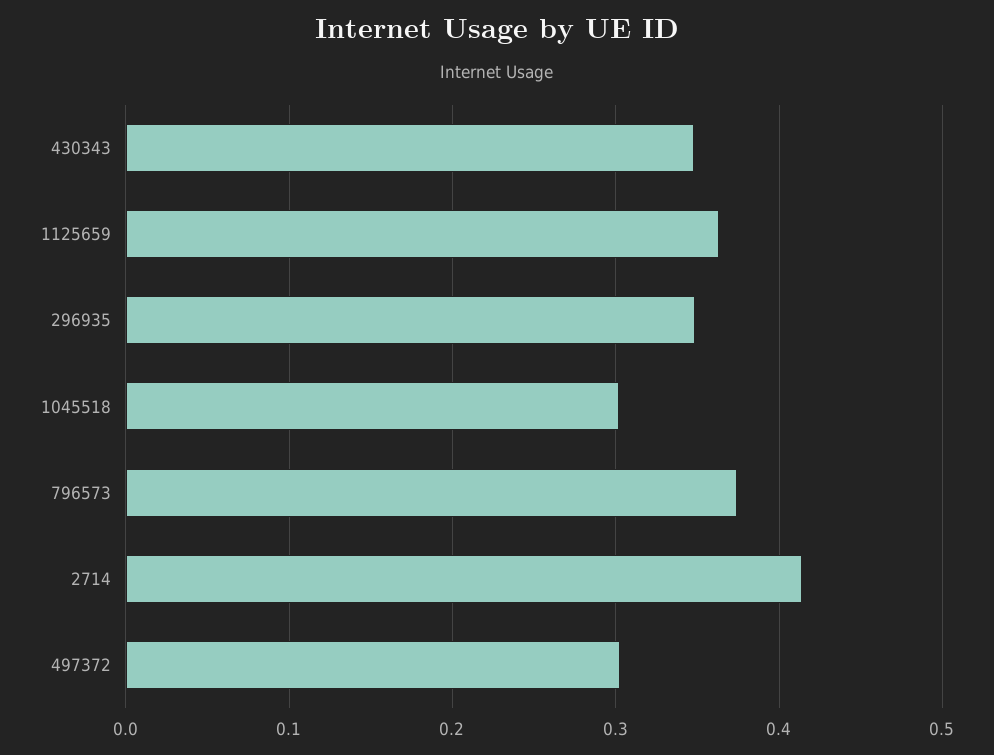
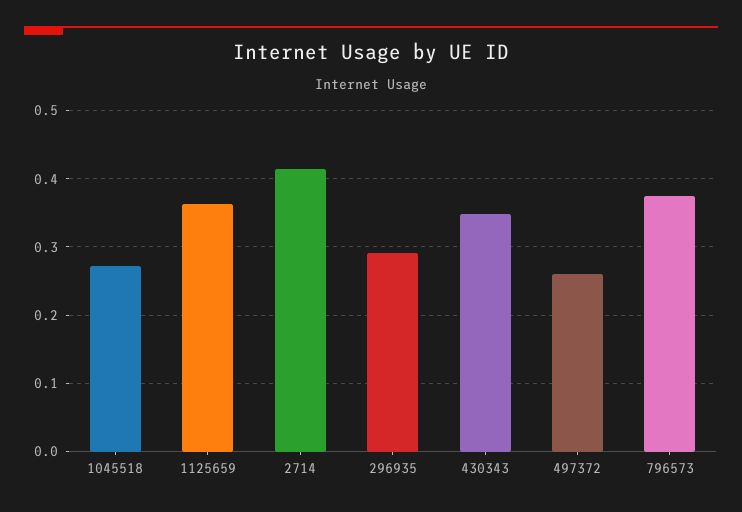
296935: 0.35 -> 0.29
1045518: 0.3 -> 0.27
497372: 0.3 -> 0.26

